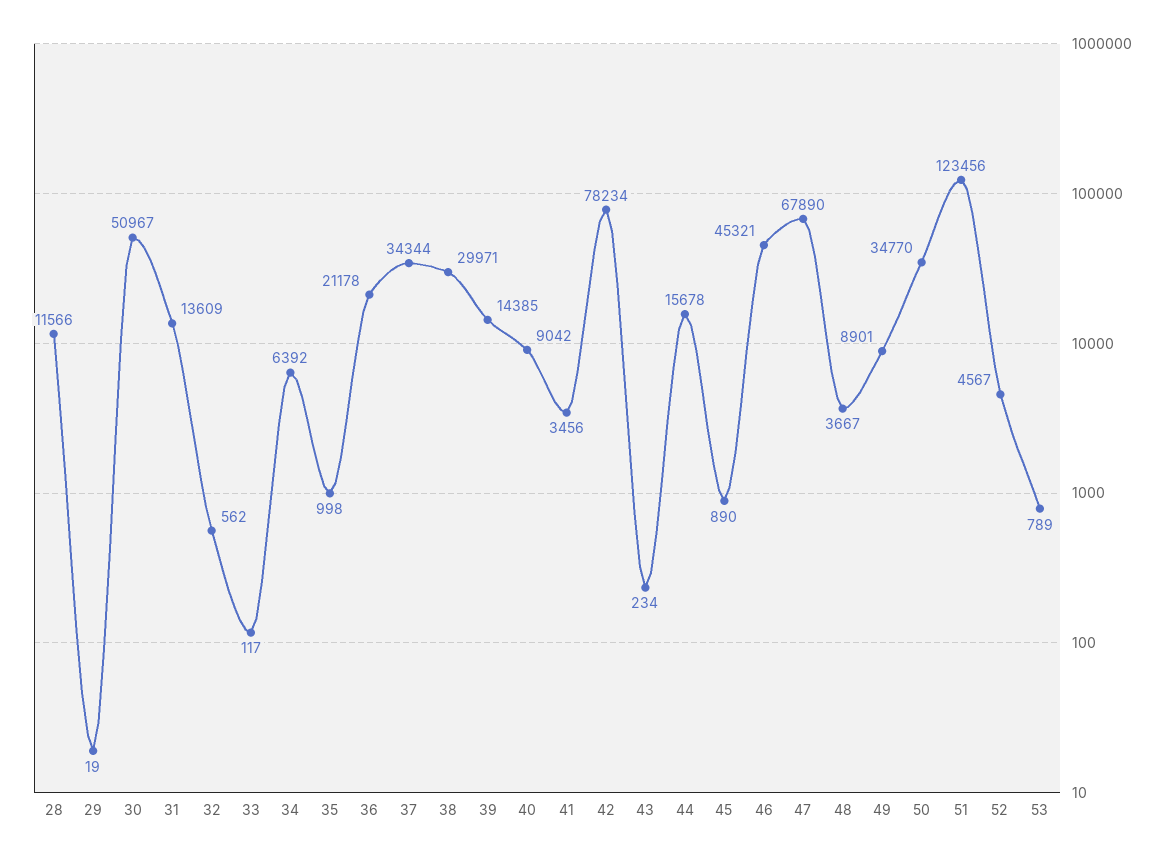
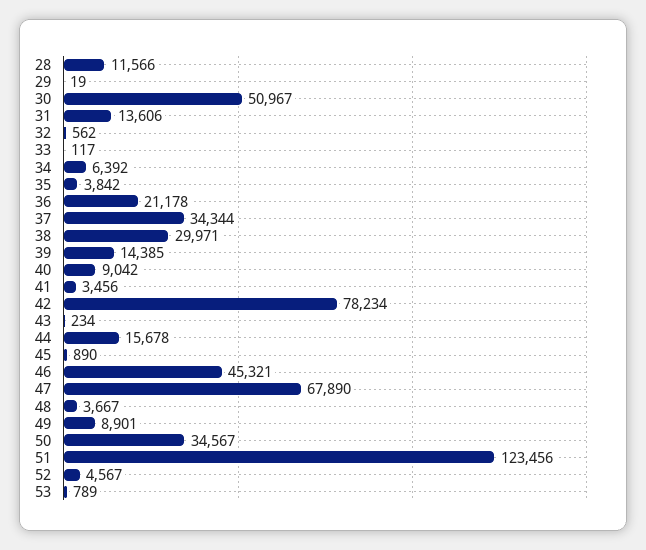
31: 13609 -> 13606
35: 998 -> 3842
50: 34770 -> 34567

